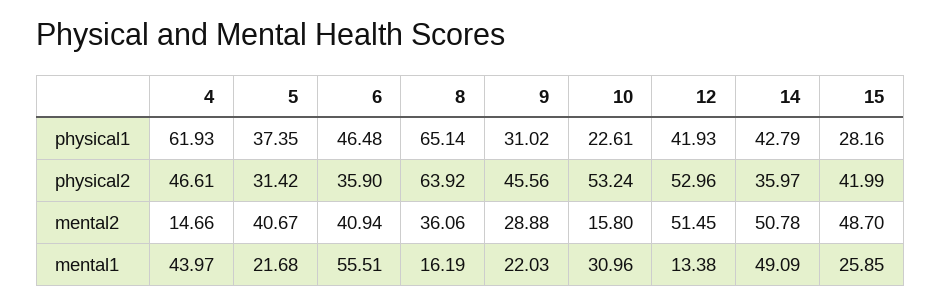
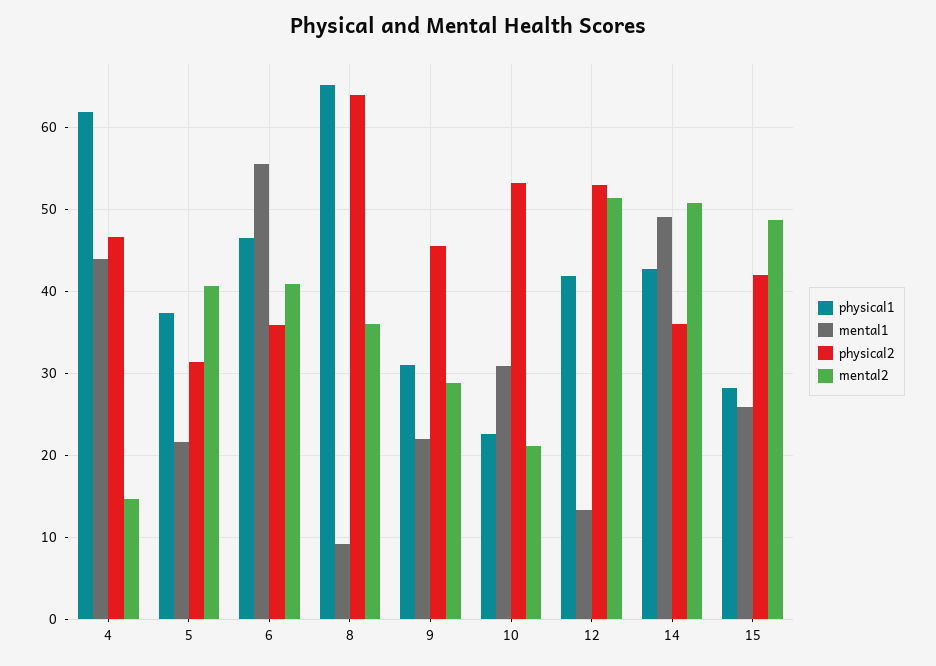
mental2, 10: 15.8 -> 21
mental1, 8: 16.19 -> 9

